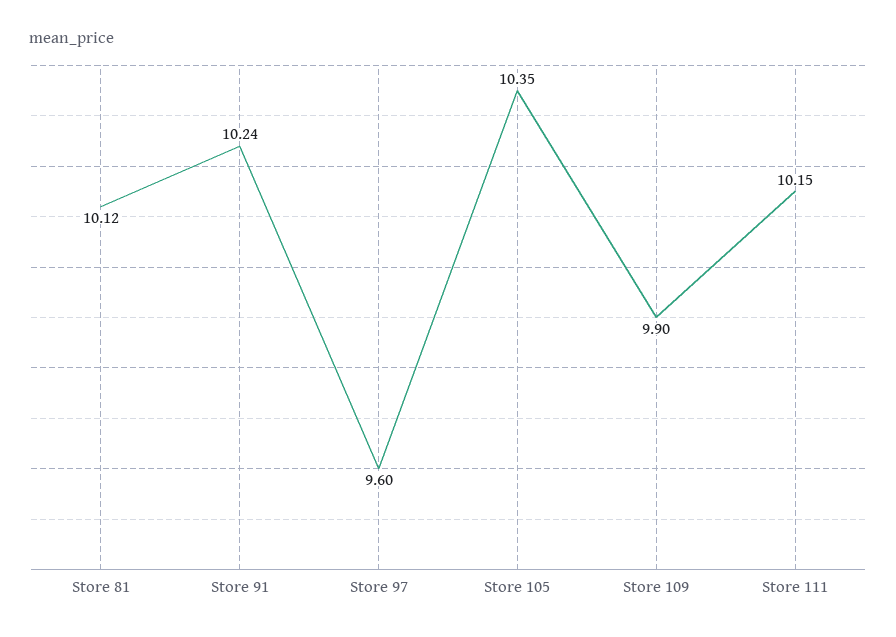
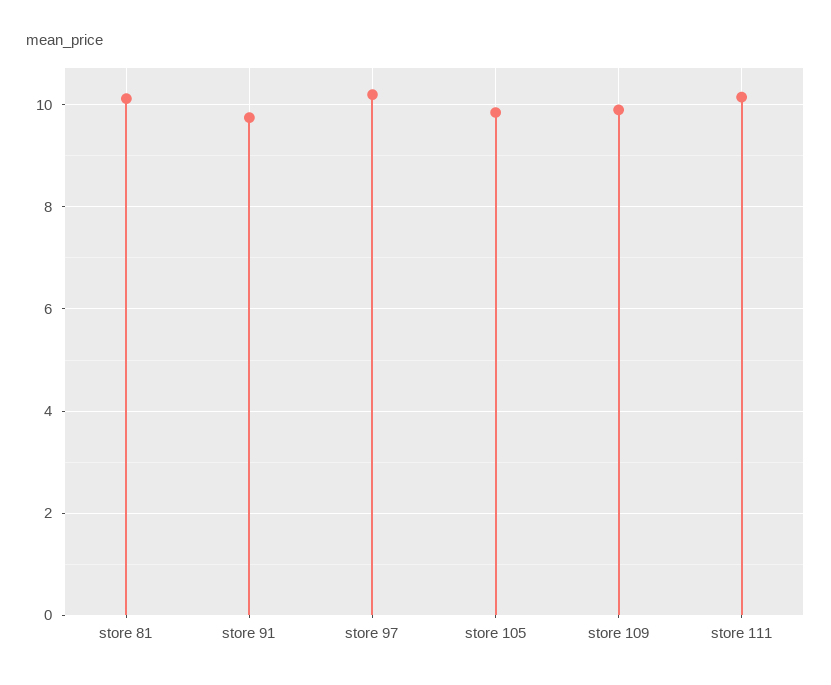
Store 91: 10.24 -> 9.8
Store 97: 9.6 -> 10.2
Store 105: 10.35 -> 9.8

